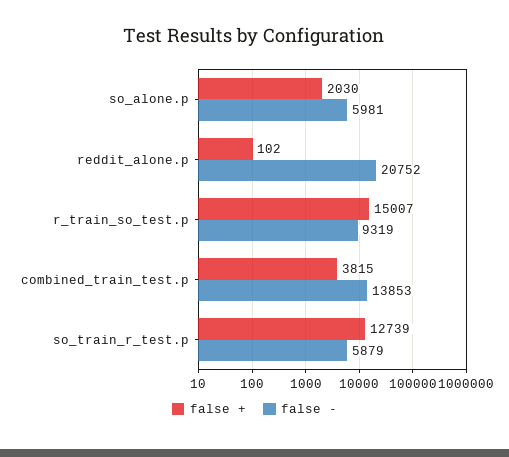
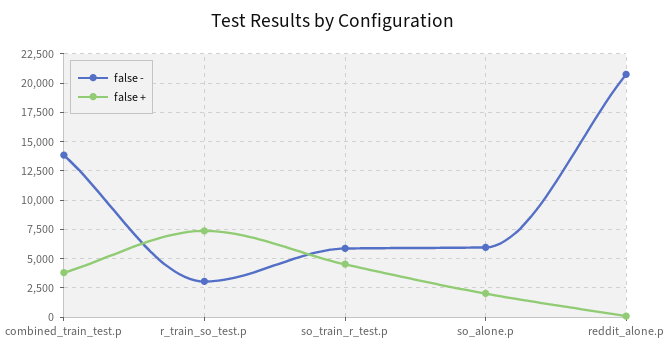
false +, r_train_so_test.p: 15007 -> 7500
false -, r_train_so_test.p: 9319 -> 2500
false +, so_train_r_test.p: 12739 -> 5000

